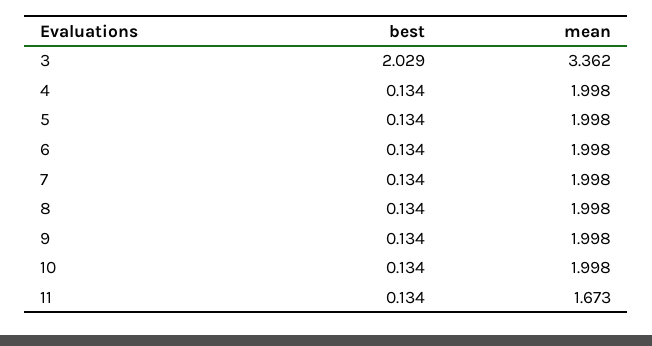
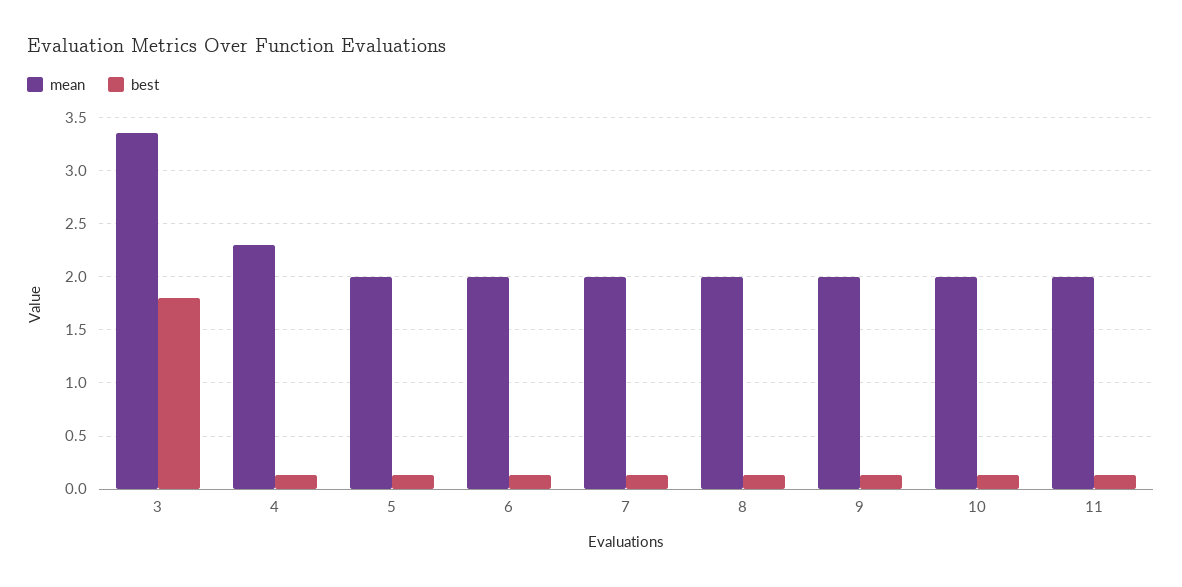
best, 3: 2.029 -> 1.8
mean, 4: 1.998 -> 2.3
mean, 11: 1.673 -> 2

